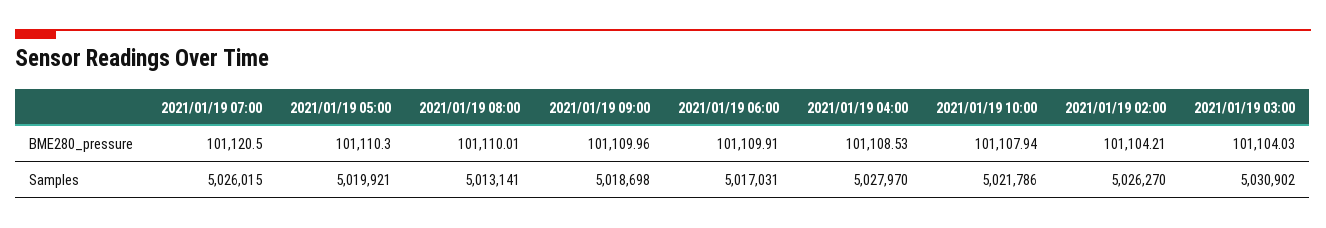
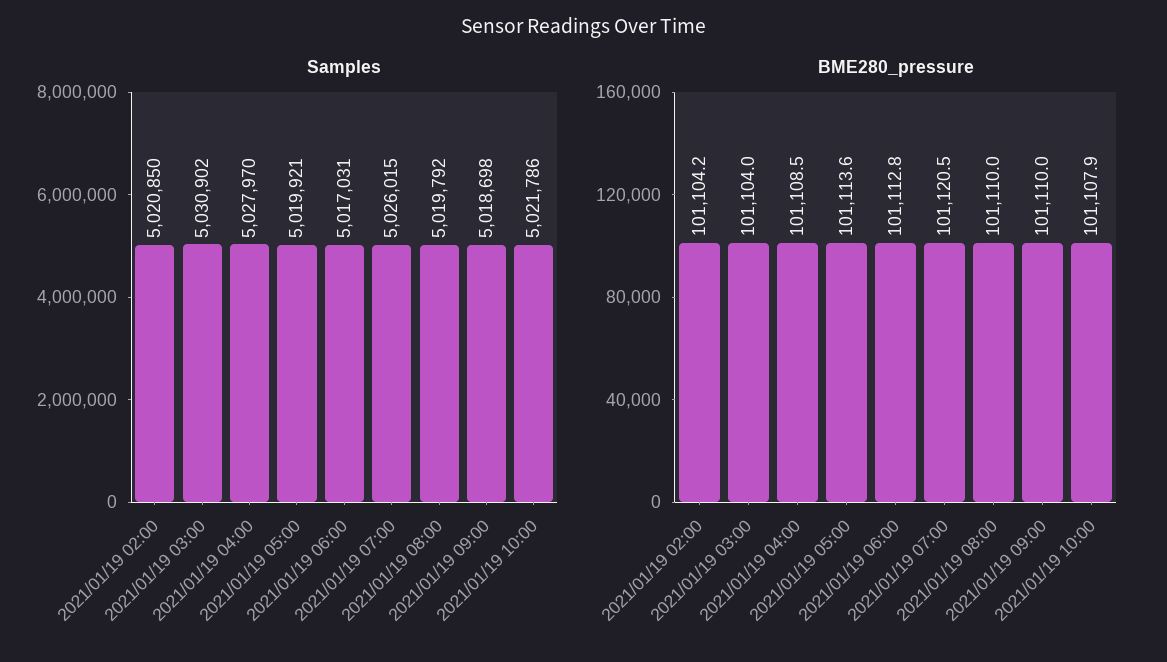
BME280_pressure, 2021/01/19 05:00: 101110.3 -> 101113.6
BME280_pressure, 2021/01/19 06:00: 101109.91 -> 101112.8
Samples, 2021/01/19 08:00: 5013141 -> 5019792
Samples, 2021/01/19 02:00: 5026270 -> 5020850

